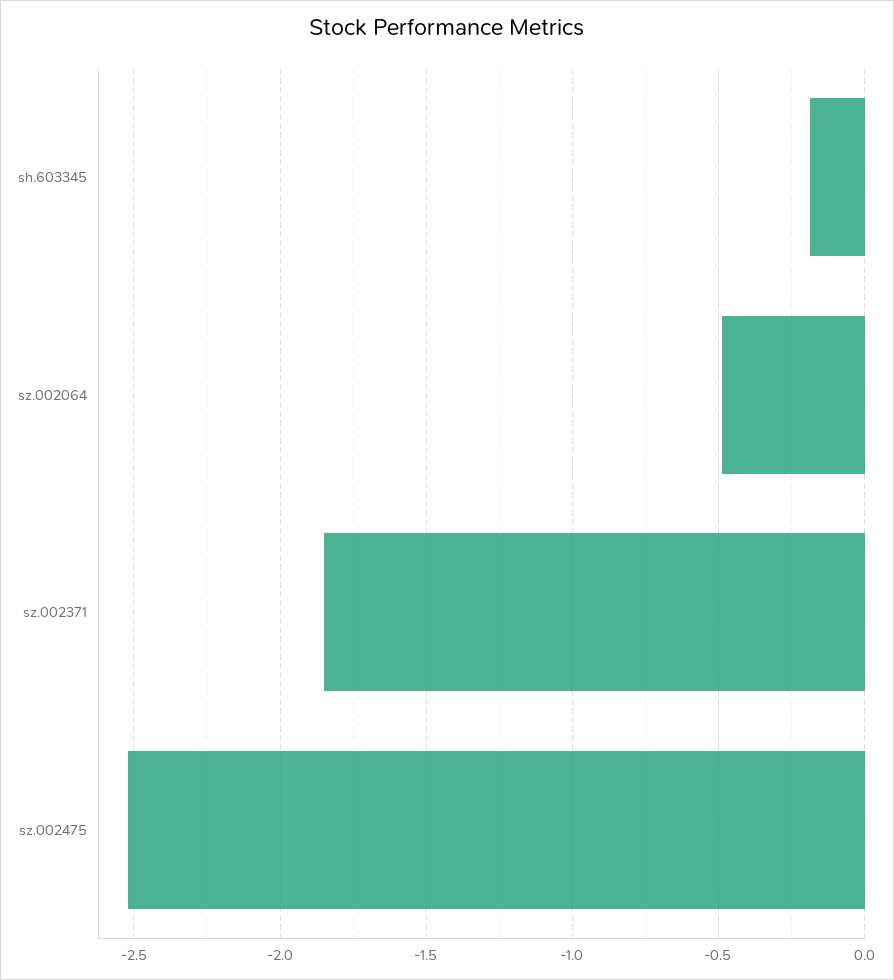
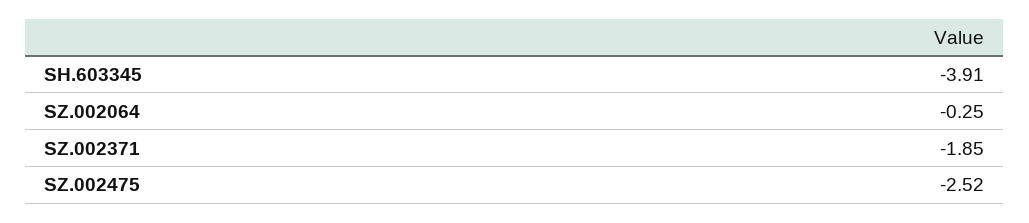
sh.603345: -0.2 -> -3.91
sz.002064: -0.5 -> -0.25

